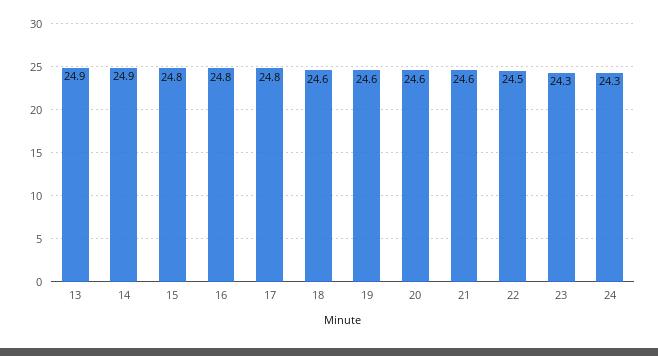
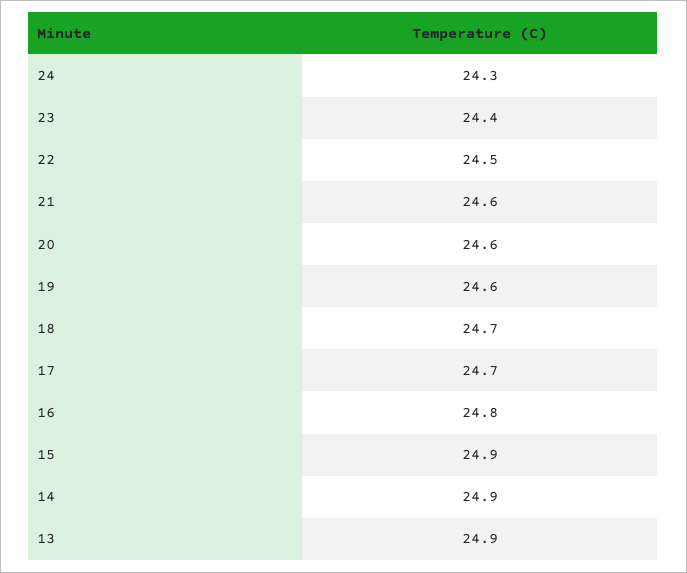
15: 24.8 -> 24.9
17: 24.8 -> 24.7
18: 24.6 -> 24.7
23: 24.3 -> 24.4

